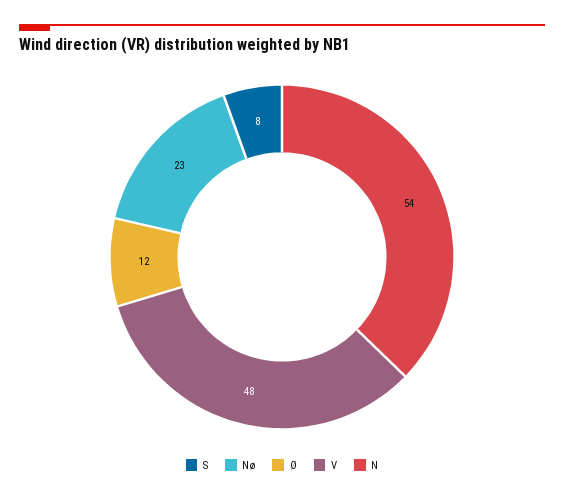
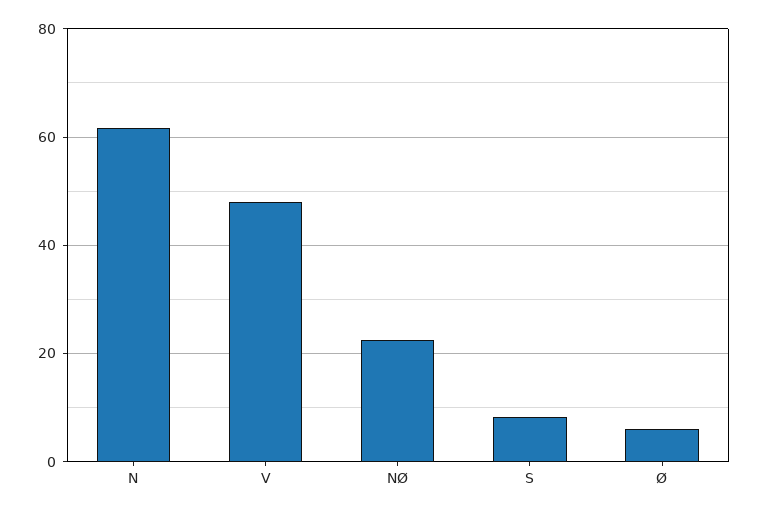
Ø: 12 -> 6
N: 54 -> 62

